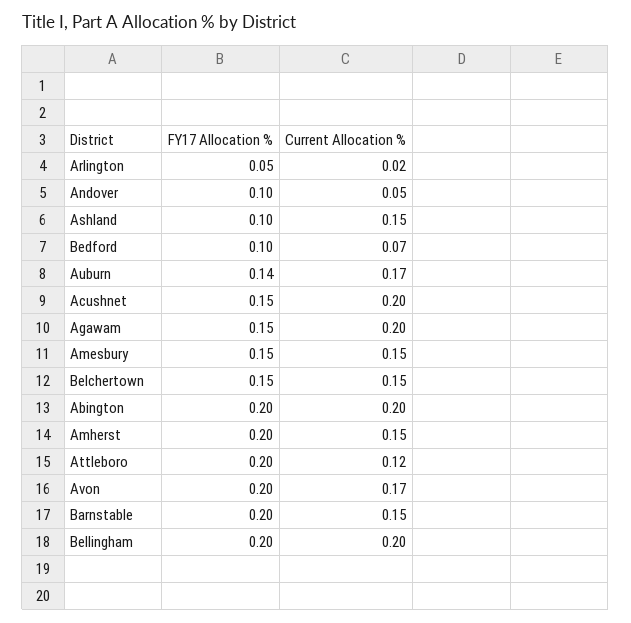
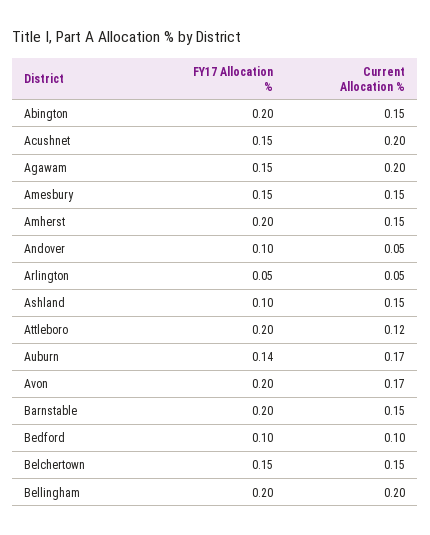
Current Allocation %, Arlington: 0.02 -> 0.05
Current Allocation %, Bedford: 0.07 -> 0.1
Current Allocation %, Abington: 0.2 -> 0.15

